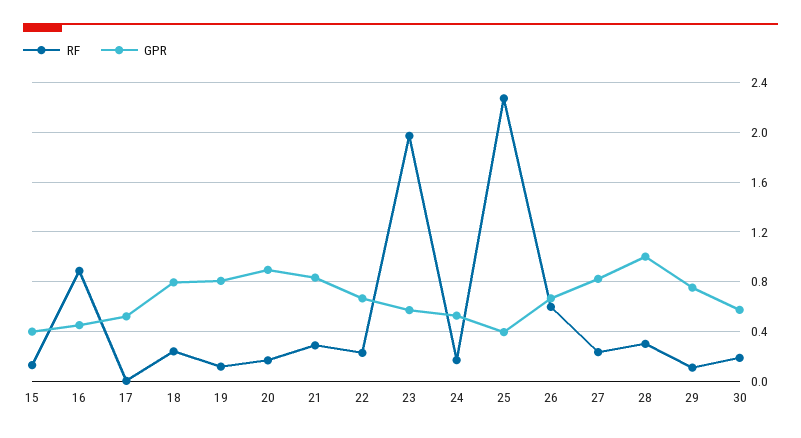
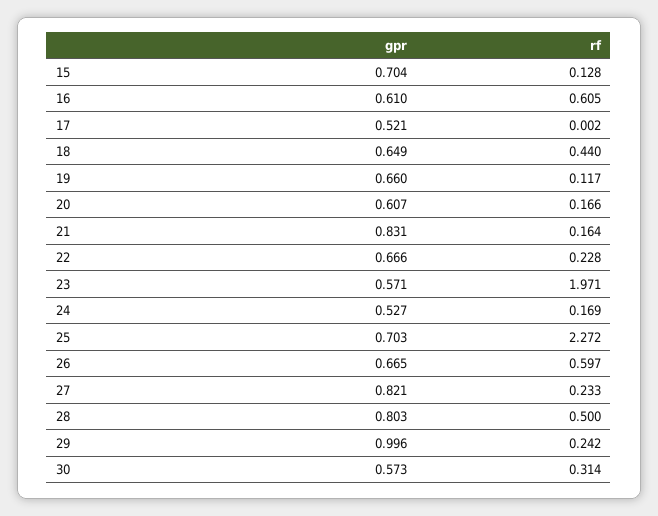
GPR, 15: 0.4 -> 0.704
RF, 16: 0.9 -> 0.605
GPR, 16: 0.45 -> 0.61
RF, 18: 0.25 -> 0.44
GPR, 18: 0.8 -> 0.649
GPR, 19: 0.8 -> 0.66
GPR, 20: 0.9 -> 0.607
RF, 21: 0.3 -> 0.164
GPR, 25: 0.4 -> 0.703
RF, 28: 0.3 -> 0.5
GPR, 28: 1 -> 0.803
RF, 29: 0.1 -> 0.242
GPR, 29: 0.75 -> 0.996
RF, 30: 0.2 -> 0.314

